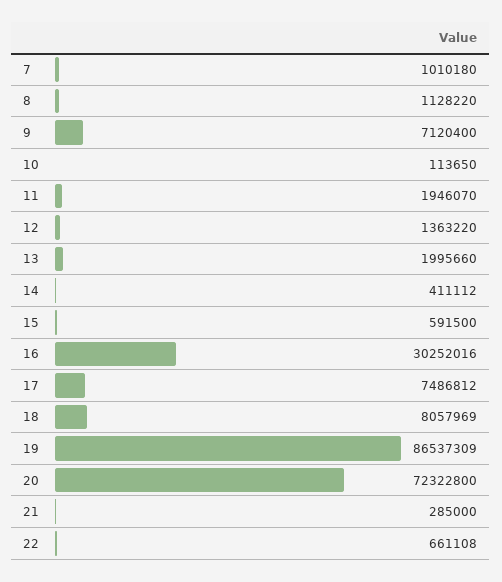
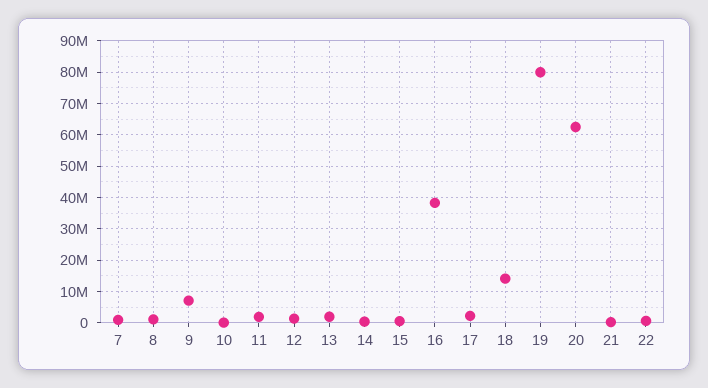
16: 30252016 -> 38000000
17: 7486812 -> 2000000
18: 8057969 -> 14000000
19: 86537309 -> 80000000
20: 72322800 -> 62000000

